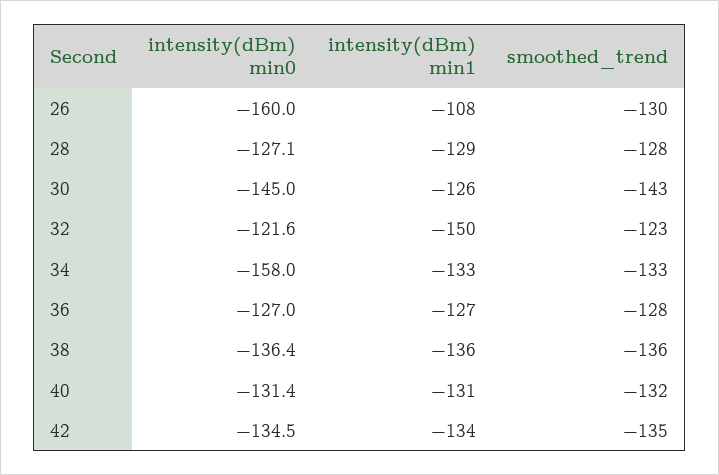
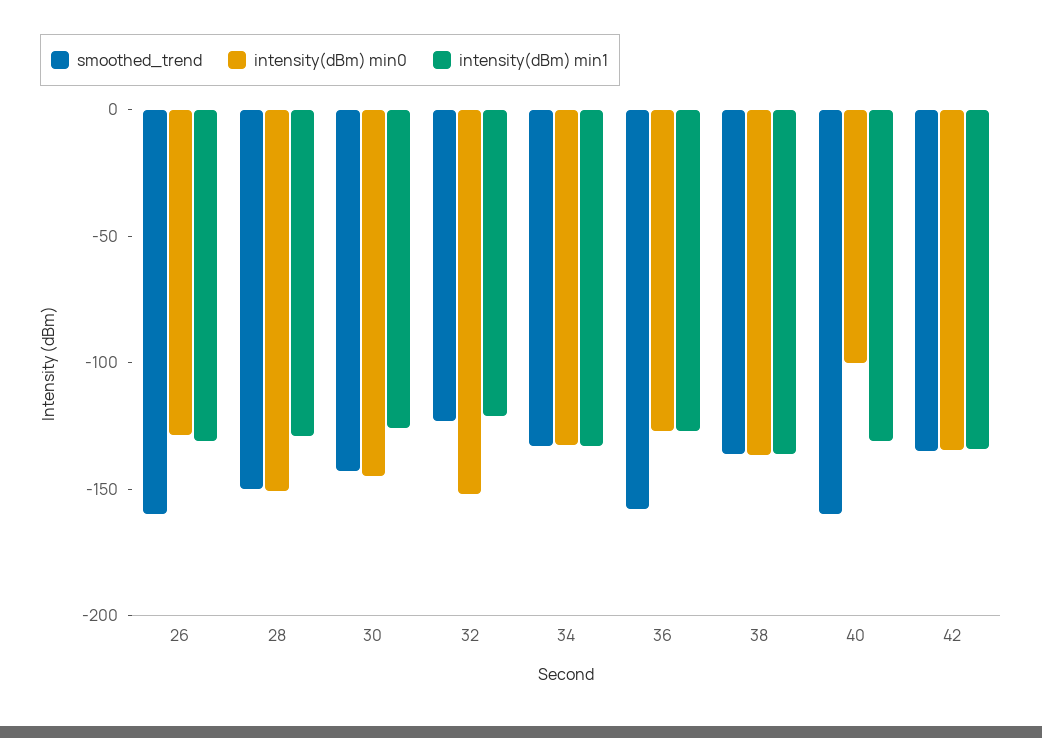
intensity(dBm) min0, 26: -160 -> -130
intensity(dBm) min1, 26: -108 -> -130
smoothed_trend, 26: -130 -> -160
intensity(dBm) min0, 28: -127.1 -> -150
smoothed_trend, 28: -128 -> -150
intensity(dBm) min0, 32: -121.6 -> -150
intensity(dBm) min1, 32: -150 -> -120
intensity(dBm) min0, 34: -158 -> -130
smoothed_trend, 36: -128 -> -160
intensity(dBm) min0, 40: -131.4 -> -100
smoothed_trend, 40: -132 -> -160

